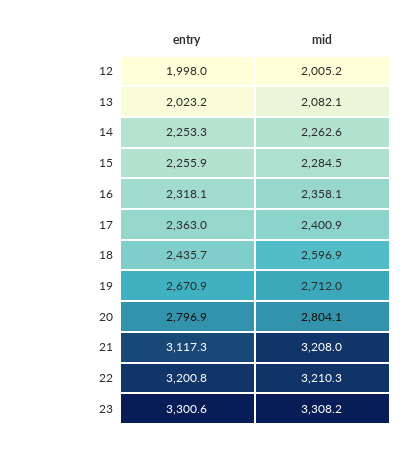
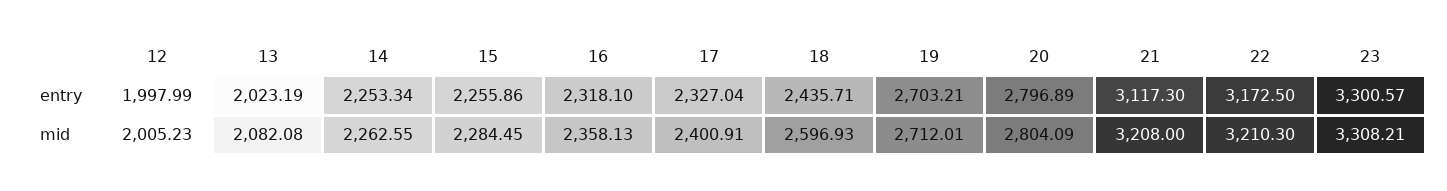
entry, 17: 2363 -> 2327.04
entry, 19: 2670.9 -> 2703.21
entry, 22: 3200.8 -> 3172.5

